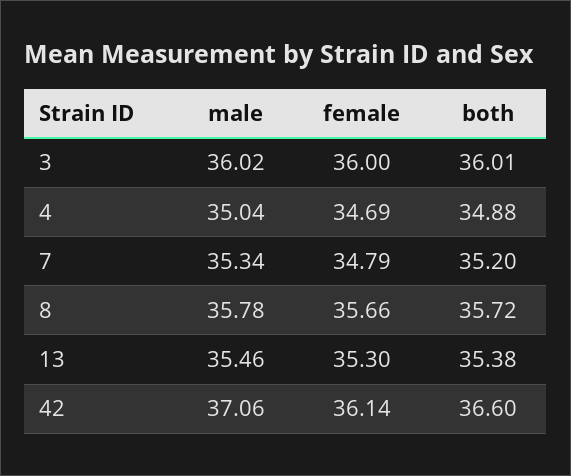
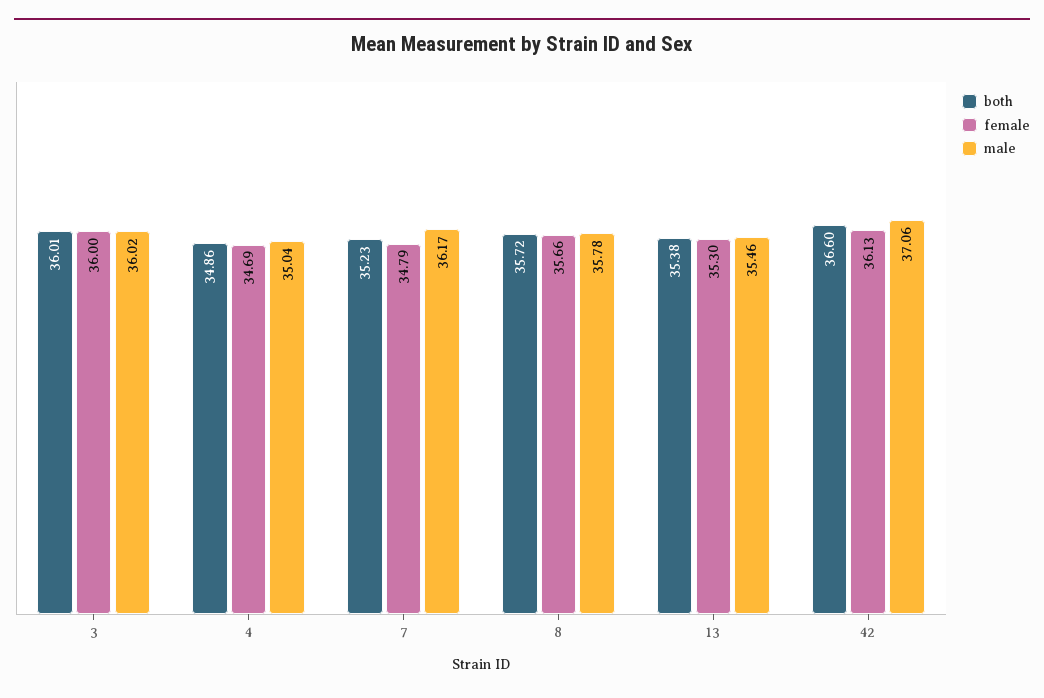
both, 4: 34.88 -> 34.86
male, 7: 35.34 -> 36.17
both, 7: 35.2 -> 35.23
female, 42: 36.14 -> 36.13

